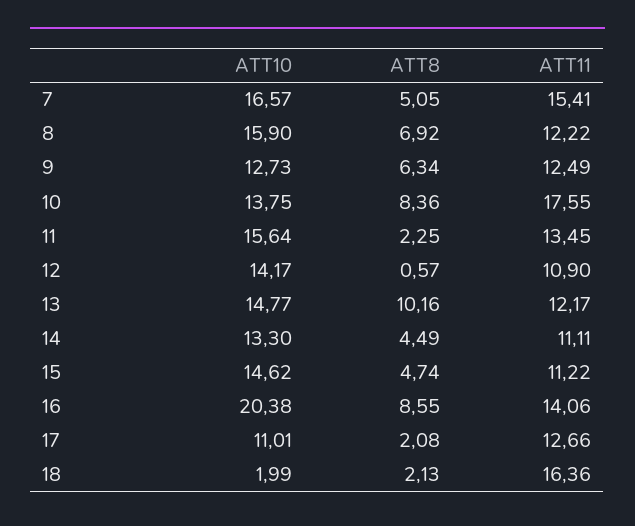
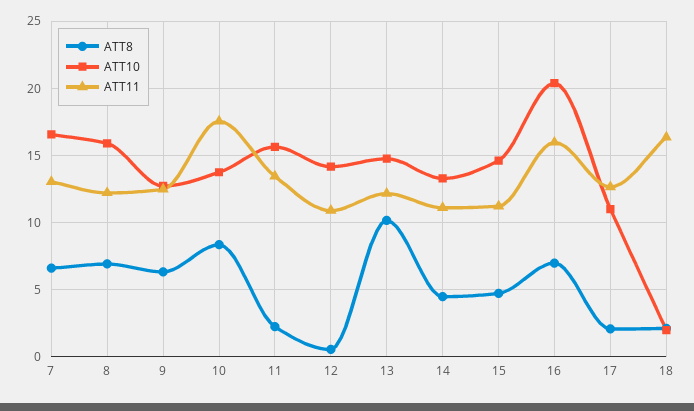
ATT8, 7: 5.05 -> 6.5
ATT11, 7: 15.41 -> 13
ATT8, 16: 8.55 -> 7
ATT11, 16: 14.06 -> 16

